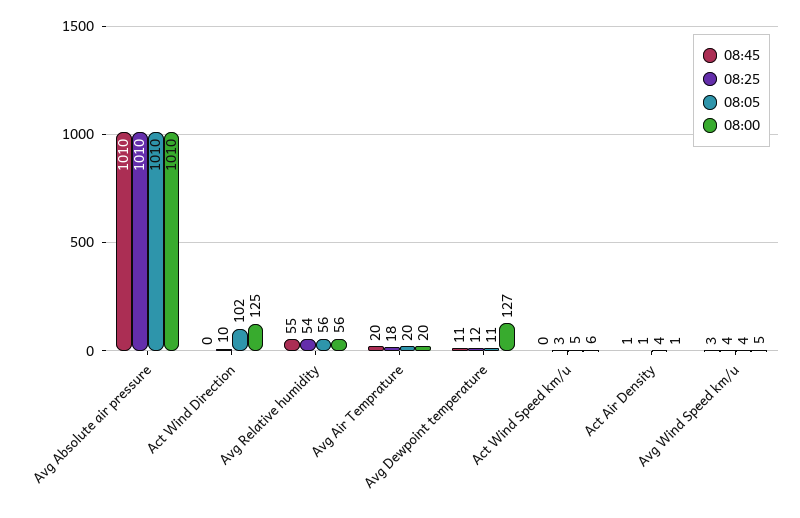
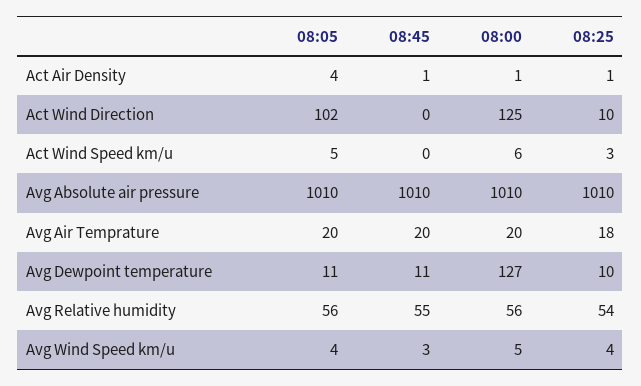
08:25, Avg Dewpoint temperature: 12 -> 10

